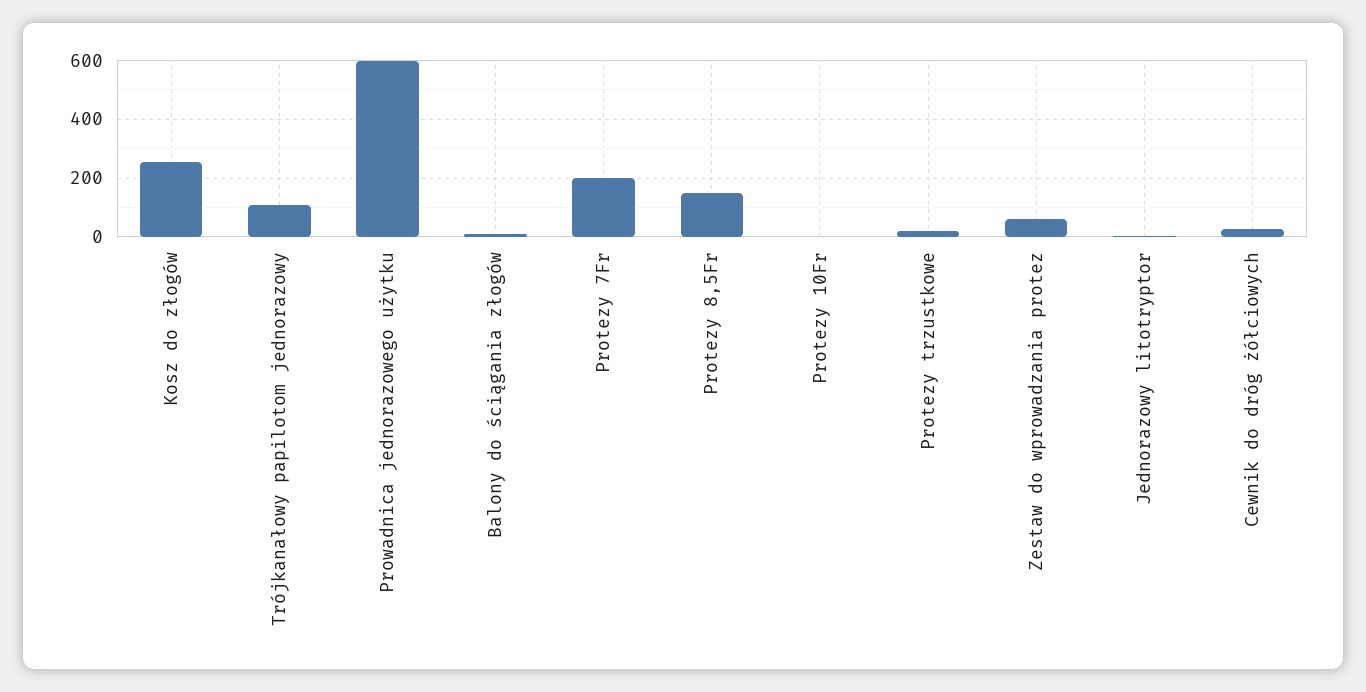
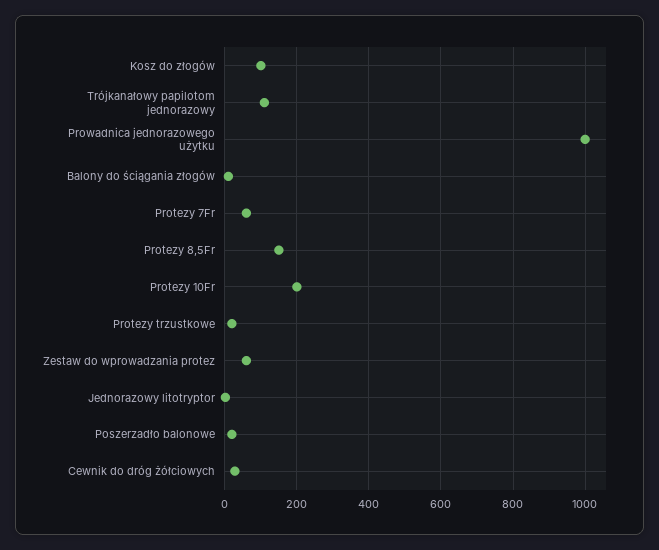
Kosz do złogów: 250 -> 100
Prowadnica jednorazowego użytku: 600 -> 1000
Protezy 7Fr: 200 -> 60
Protezy 10Fr: 0 -> 200
Poszerzadło balonowe: none -> 20

